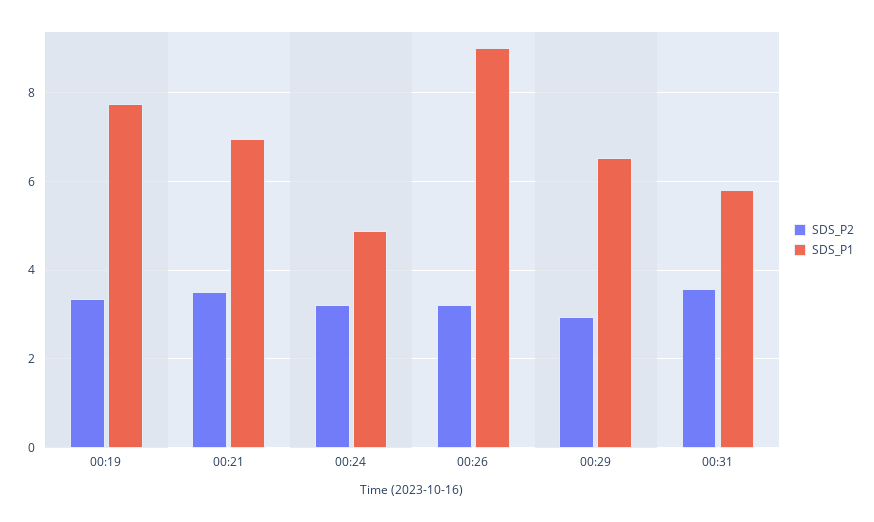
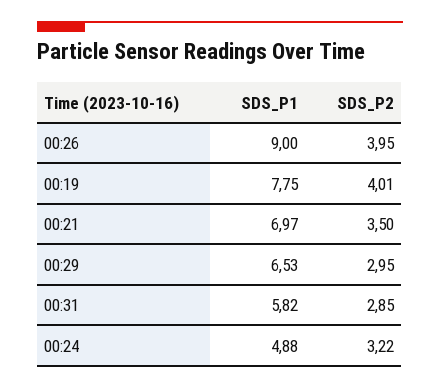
SDS_P2, 00:19: 3.4 -> 4.01
SDS_P2, 00:26: 3.2 -> 3.95
SDS_P2, 00:31: 3.6 -> 2.85

